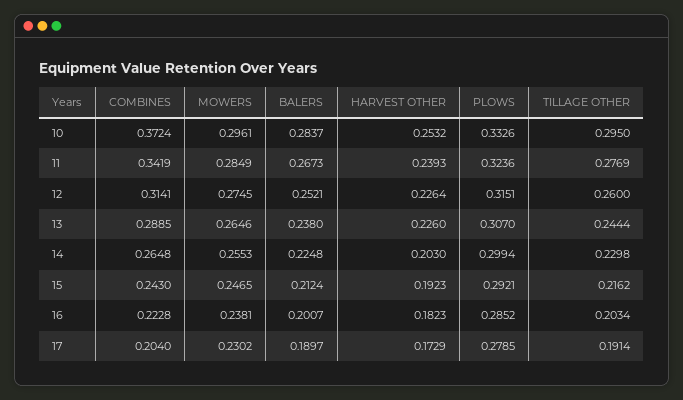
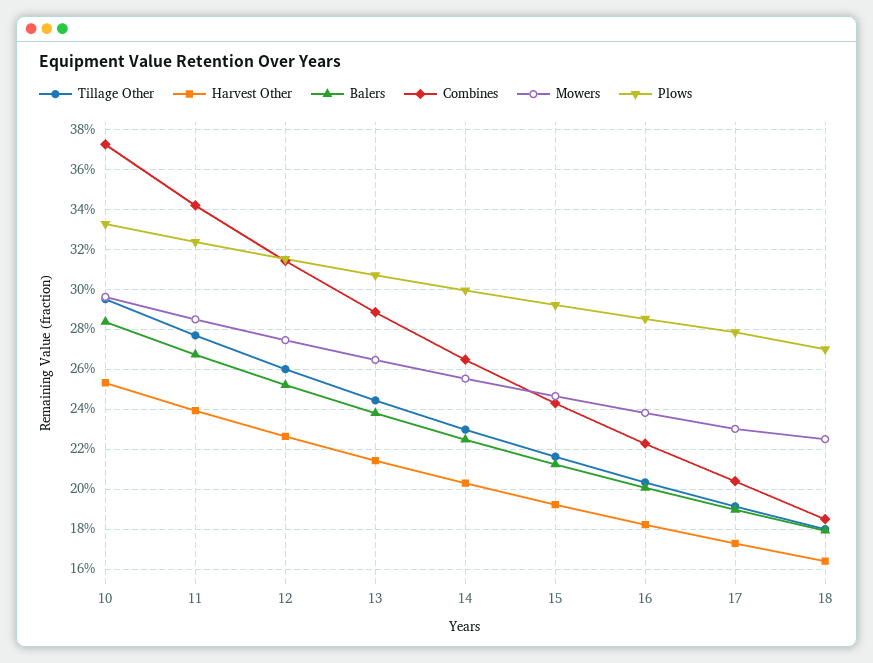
HARVEST OTHER, 13: 0.226 -> 0.215
TILLAGE OTHER, 18: none -> 0.18
HARVEST OTHER, 18: none -> 0.165
BALERS, 18: none -> 0.18
COMBINES, 18: none -> 0.185
MOWERS, 18: none -> 0.225
PLOWS, 18: none -> 0.27

